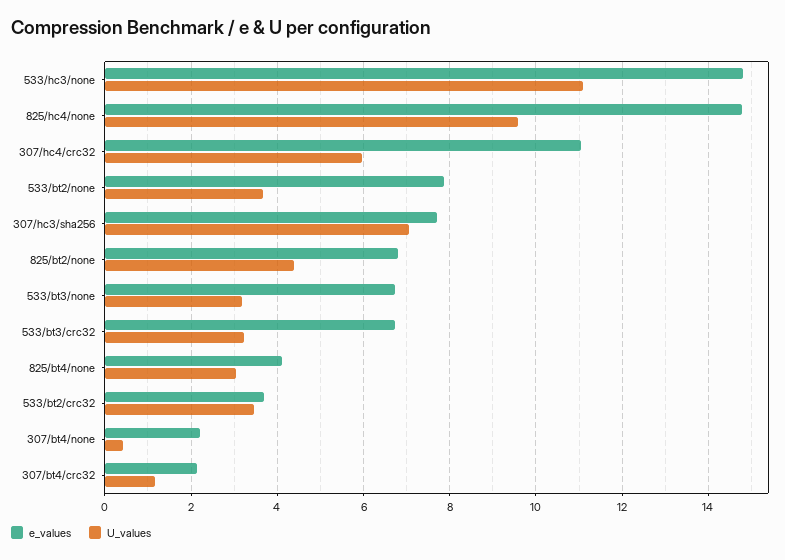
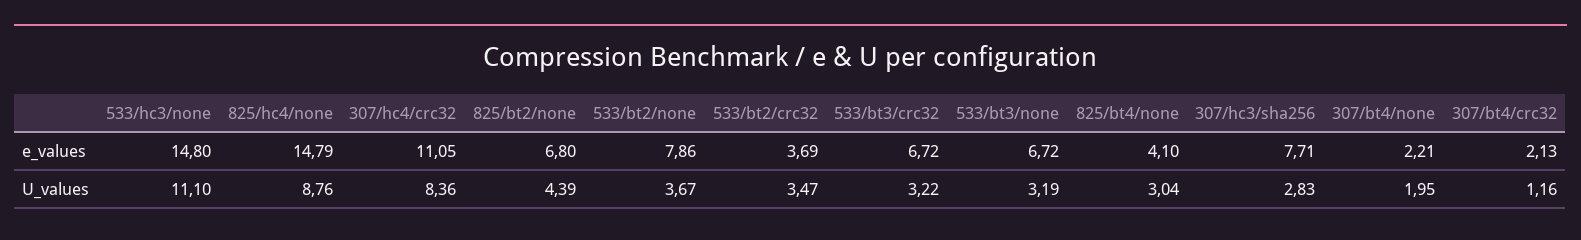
U_values, 825/hc4/none: 9.6 -> 8.76
U_values, 307/hc4/crc32: 6 -> 8.36
U_values, 307/hc3/sha256: 7 -> 2.83
U_values, 307/bt4/none: 0.4 -> 1.95

